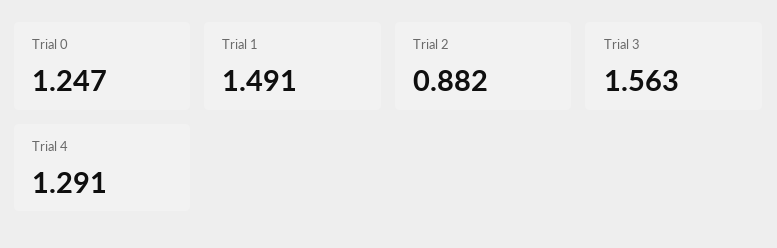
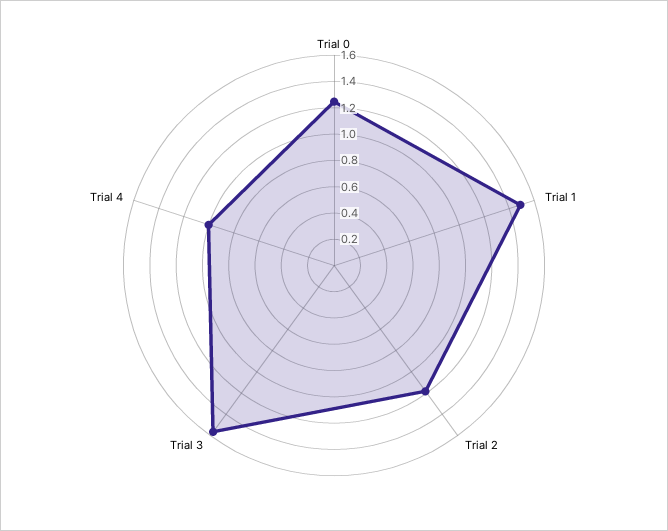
Trial 2: 0.882 -> 1.2
Trial 4: 1.291 -> 1

